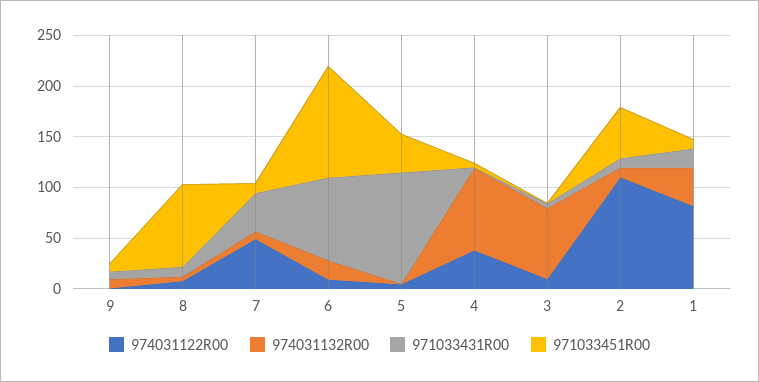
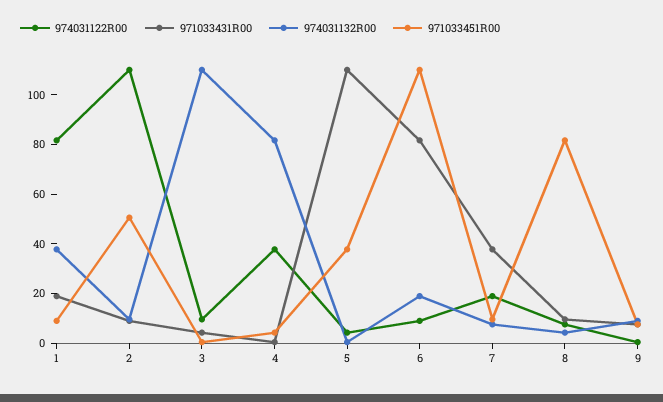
974031122R00, 7: 50 -> 20
974031132R00, 3: 70 -> 110

